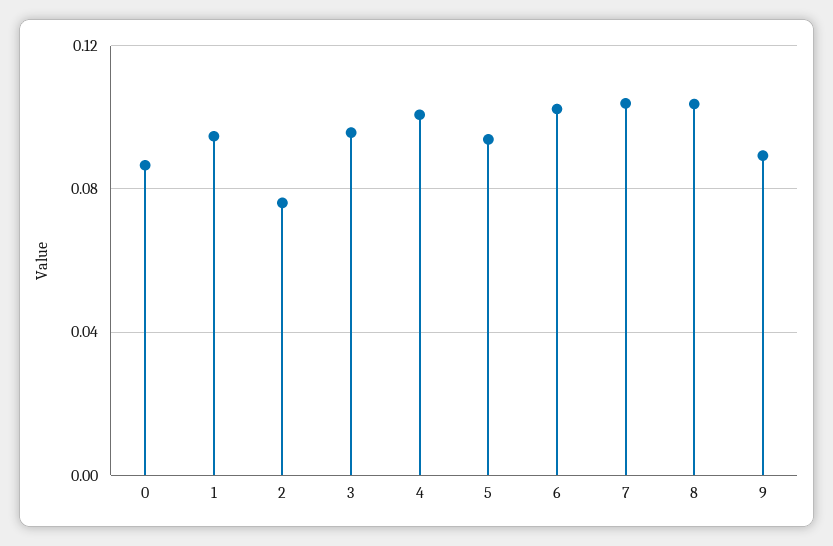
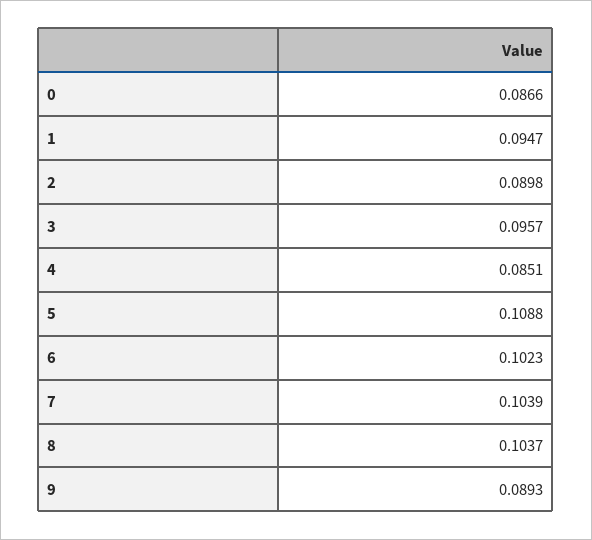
2: 0.075 -> 0.0898
4: 0.1 -> 0.0851
5: 0.095 -> 0.1088

